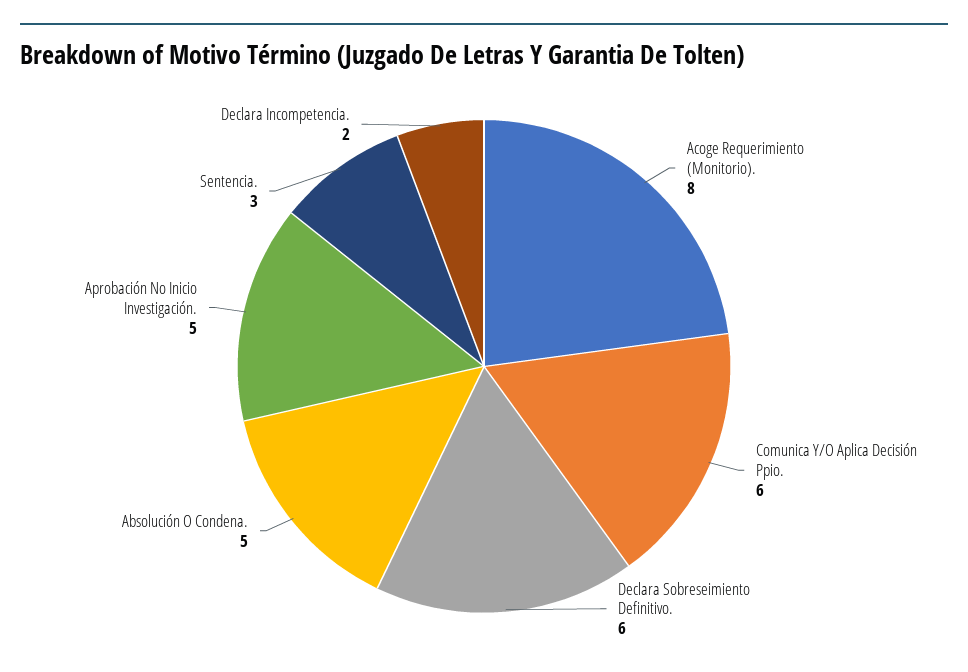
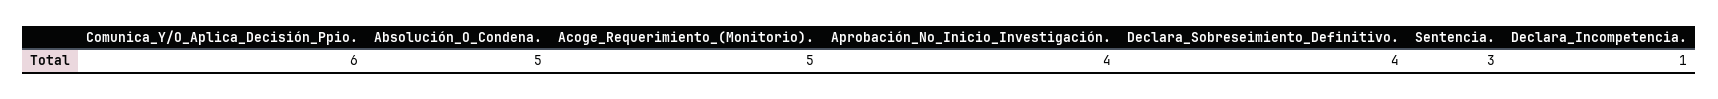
Acoge Requerimiento (Monitorio).: 8 -> 5
Declara Sobreseimiento Definitivo.: 6 -> 4
Aprobación No Inicio Investigación.: 5 -> 4
Declara Incompetencia.: 2 -> 1

